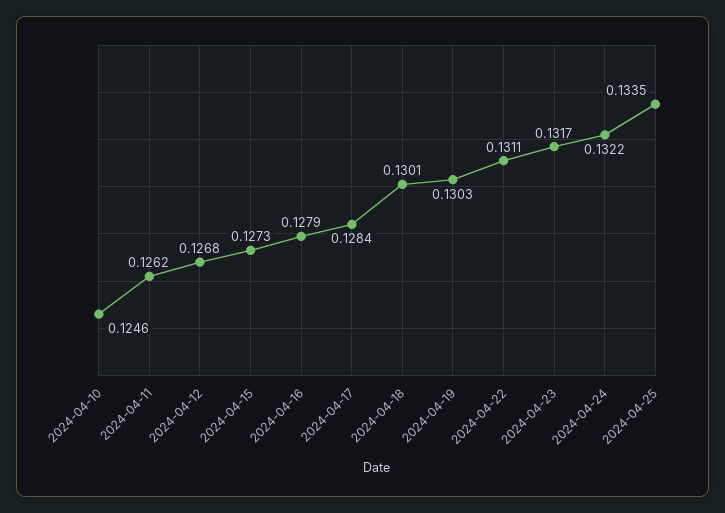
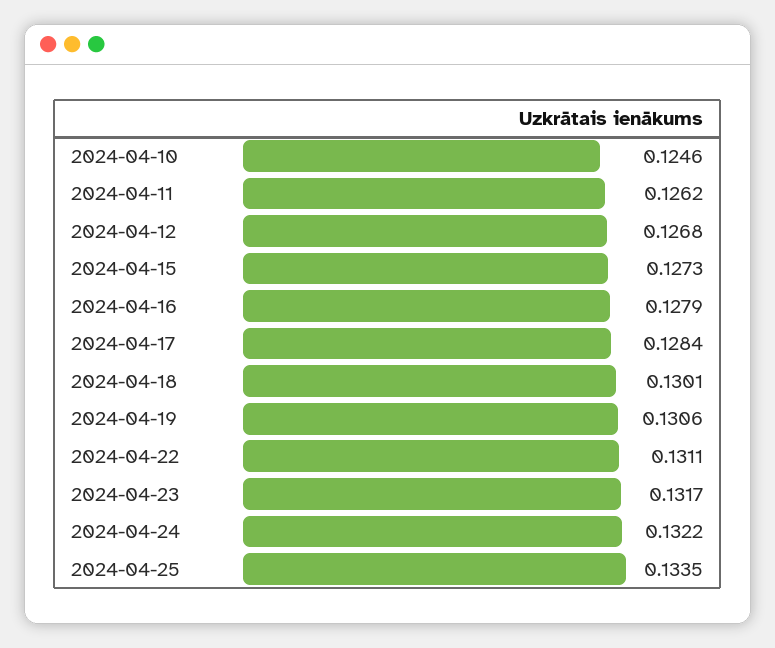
2024-04-19: 0.1303 -> 0.1306

